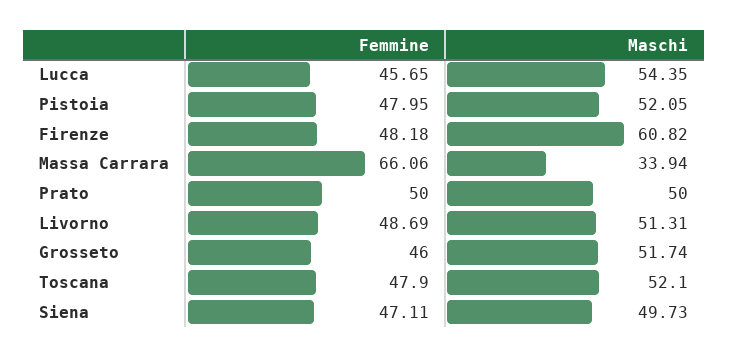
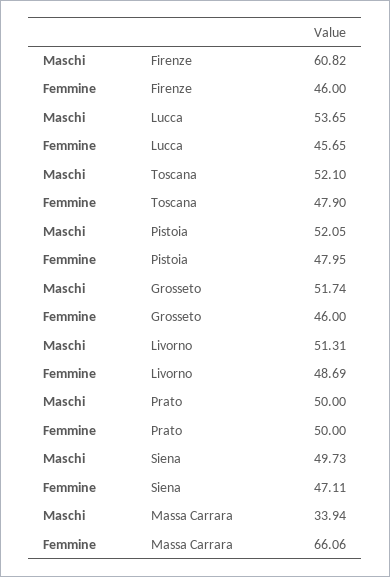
Maschi, Lucca: 54.35 -> 53.65
Femmine, Firenze: 48.18 -> 46

